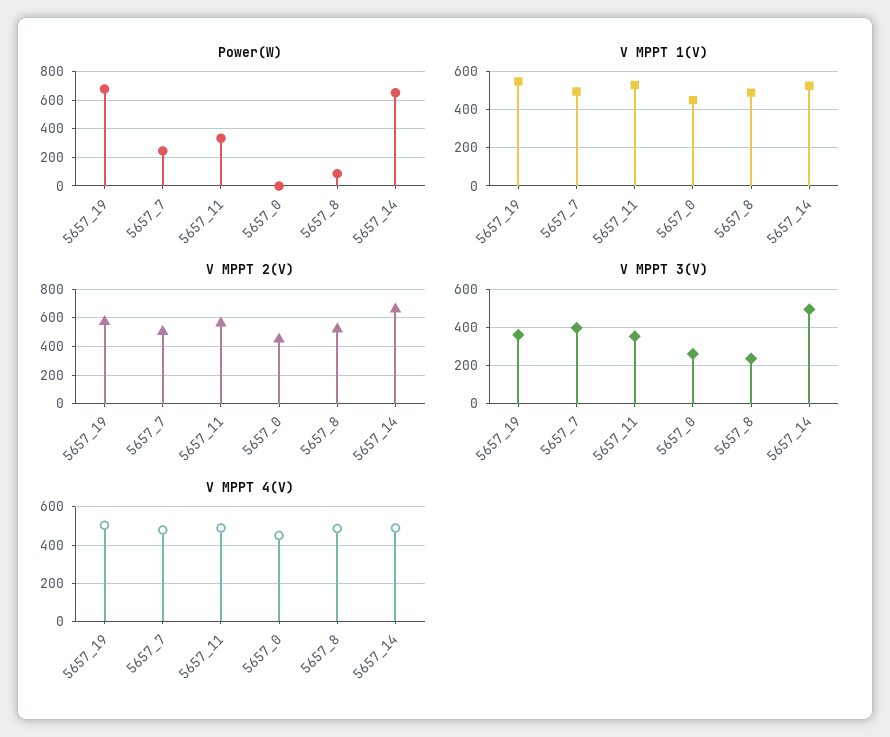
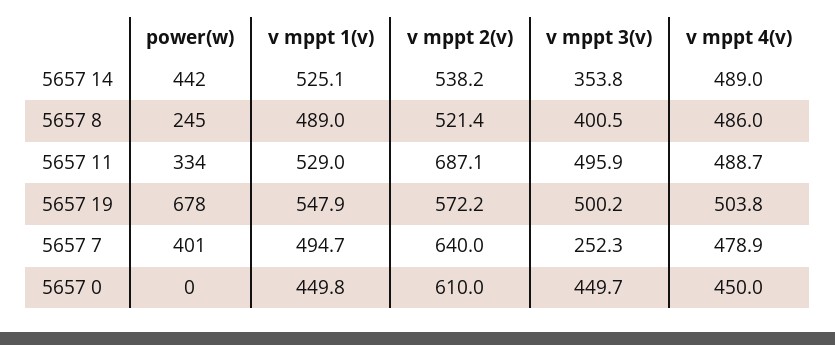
Power(W), 5657_7: 250 -> 401
Power(W), 5657_8: 100 -> 245
Power(W), 5657_14: 650 -> 442
V MPPT 2(V), 5657_7: 500 -> 640
V MPPT 2(V), 5657_11: 550 -> 687.1
V MPPT 2(V), 5657_0: 450 -> 610
V MPPT 2(V), 5657_14: 650 -> 538.2
V MPPT 3(V), 5657_19: 350 -> 500.2
V MPPT 3(V), 5657_7: 400 -> 252.3
V MPPT 3(V), 5657_11: 350 -> 495.9
V MPPT 3(V), 5657_0: 250 -> 449.7
V MPPT 3(V), 5657_8: 250 -> 400.5
V MPPT 3(V), 5657_14: 500 -> 353.8

